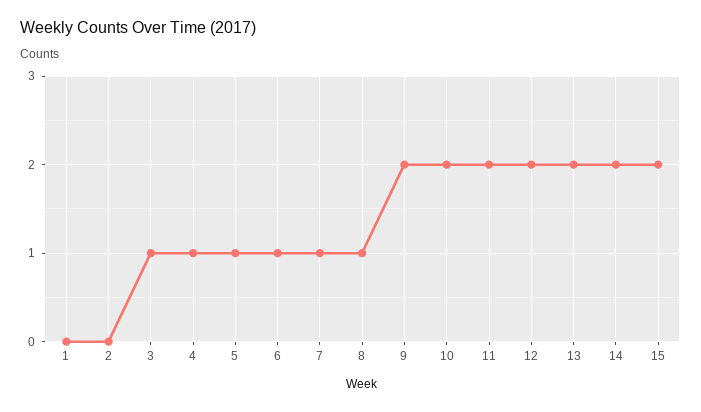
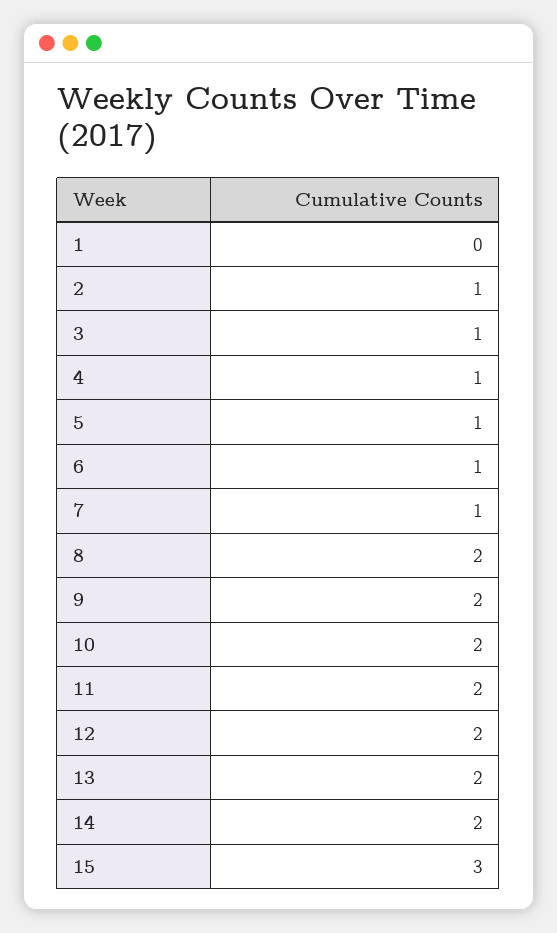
2: 0 -> 1
8: 1 -> 2
15: 2 -> 3

